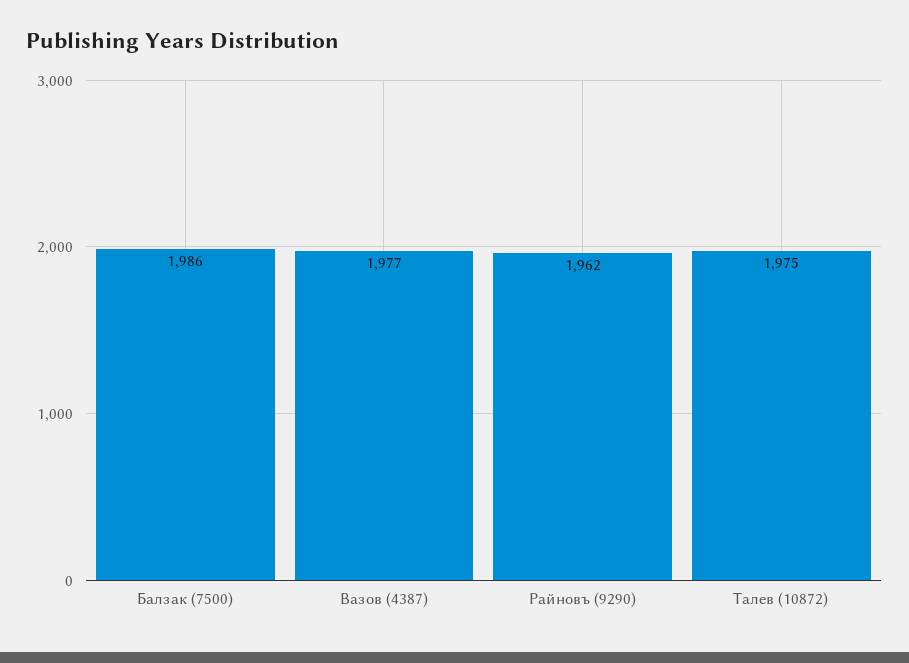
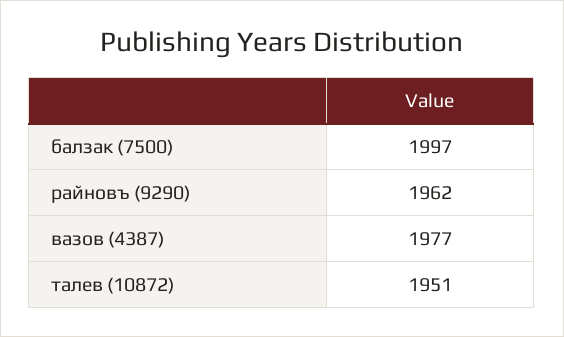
Балзак (7500): 1986 -> 1997
Талев (10872): 1975 -> 1951

